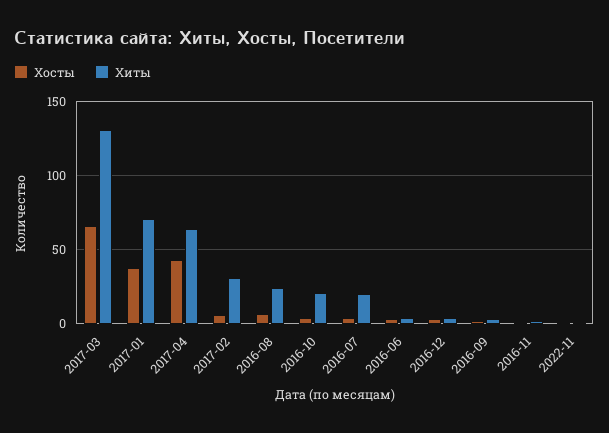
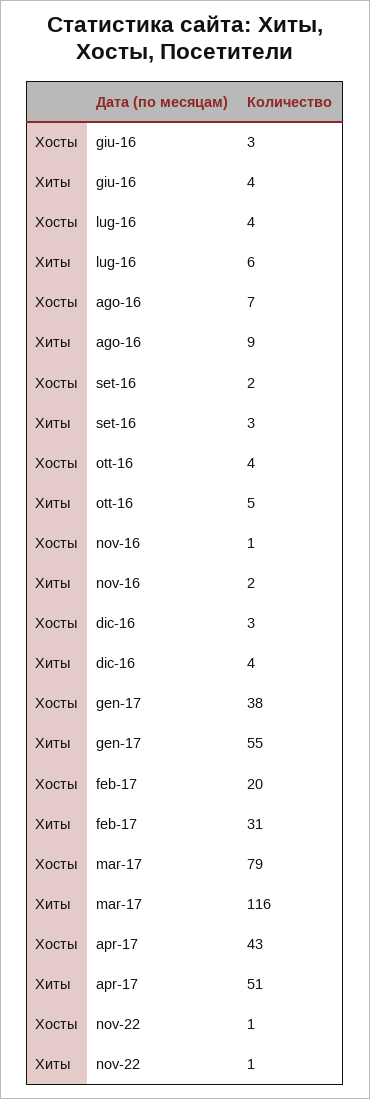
Хосты, 2017-03: 65 -> 79
Хиты, 2017-03: 130 -> 116
Хиты, 2017-01: 70 -> 55
Хиты, 2017-04: 65 -> 51
Хосты, 2017-02: 5 -> 20
Хиты, 2016-08: 25 -> 9
Хиты, 2016-10: 20 -> 5
Хиты, 2016-07: 20 -> 6

